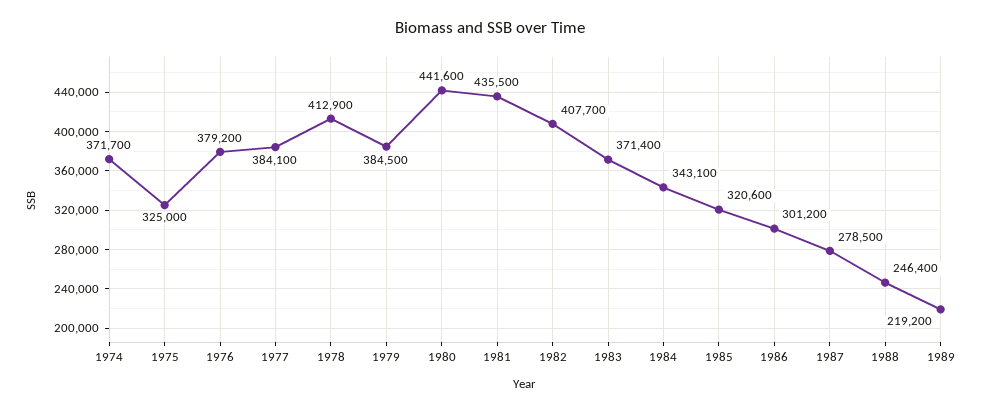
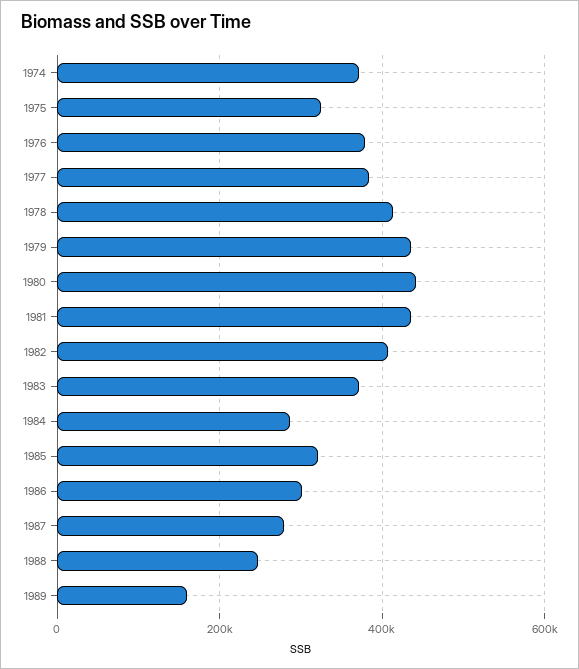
1979: 384500 -> 440000
1984: 343100 -> 280000
1989: 219200 -> 160000

